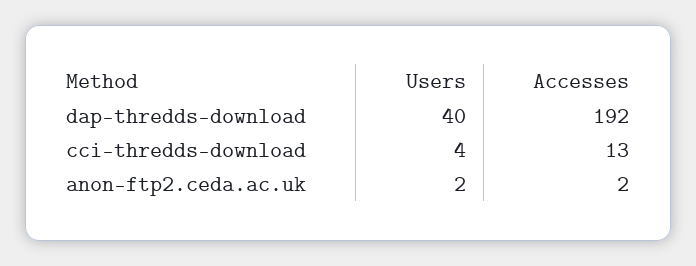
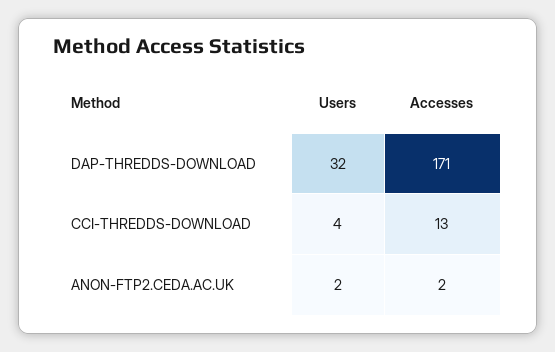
Users, dap-thredds-download: 40 -> 32
Accesses, dap-thredds-download: 192 -> 171

